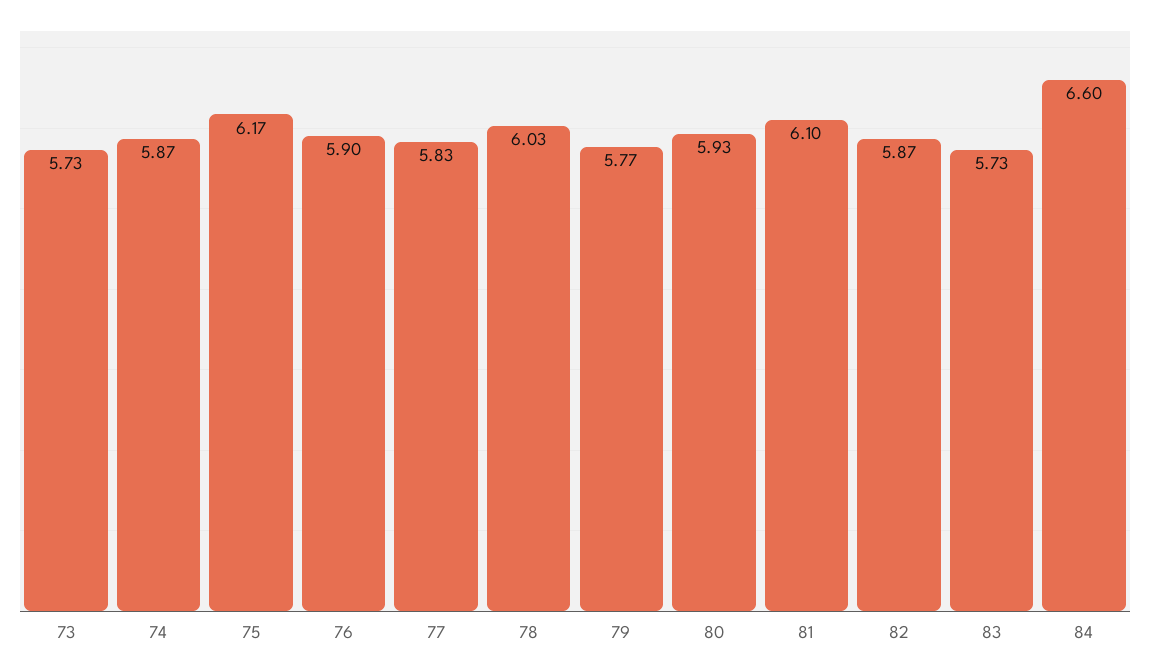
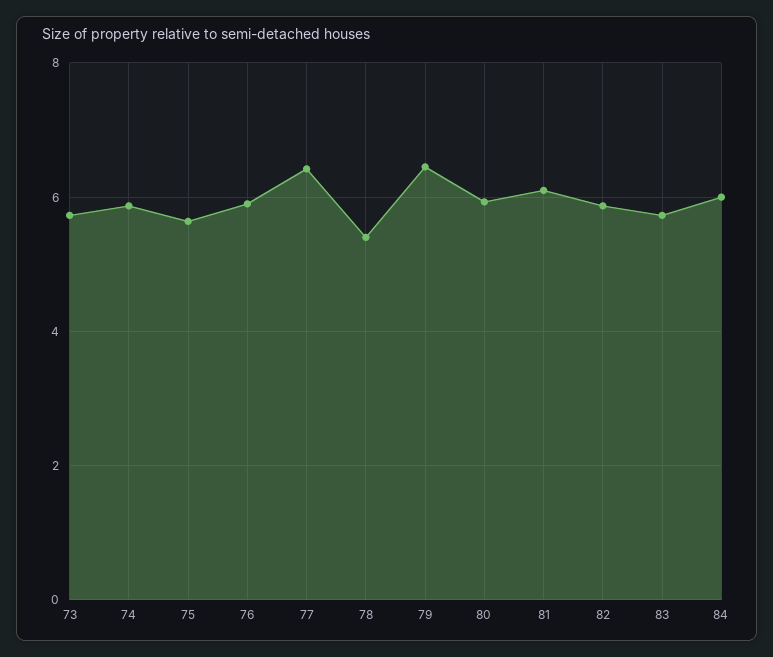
75: 6.17 -> 5.6
77: 5.83 -> 6.4
78: 6.03 -> 5.4
79: 5.77 -> 6.4
84: 6.6 -> 6

